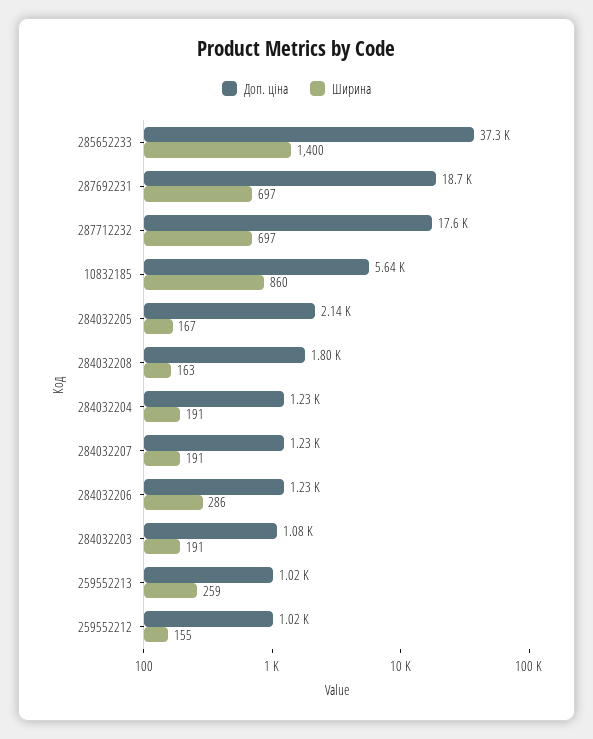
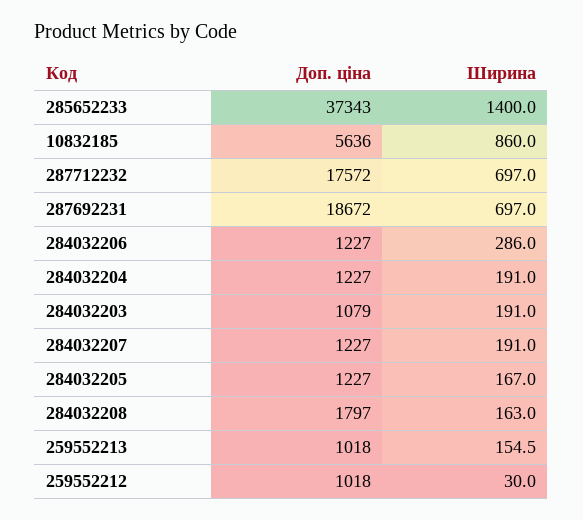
Доп. ціна, 284032205: 2140 -> 1227
Ширина, 259552213: 259 -> 154.5
Ширина, 259552212: 155 -> 30

